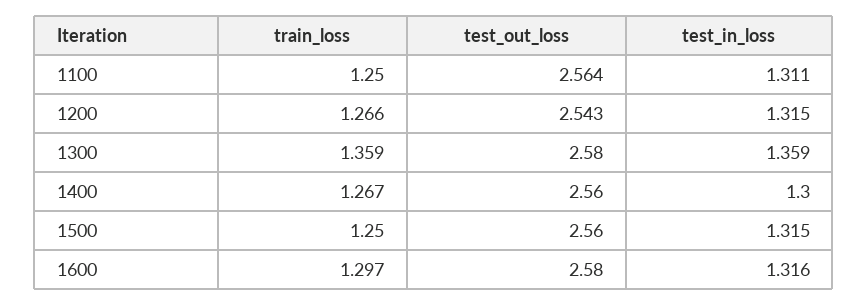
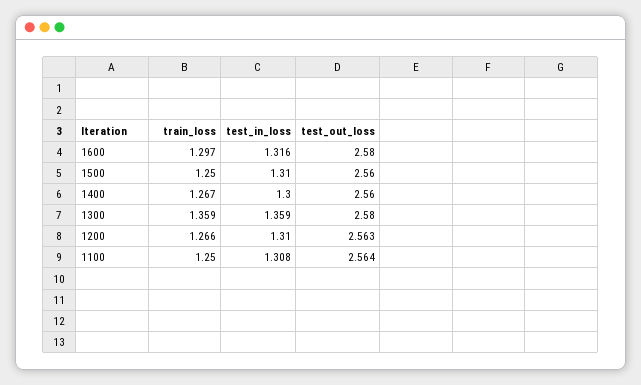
test_in_loss, 1100: 1.311 -> 1.308
test_out_loss, 1200: 2.543 -> 2.563
test_in_loss, 1200: 1.315 -> 1.31
test_in_loss, 1500: 1.315 -> 1.31

